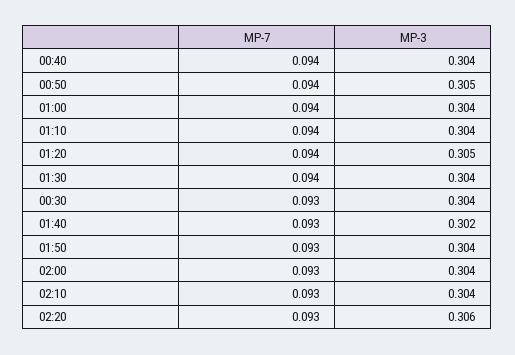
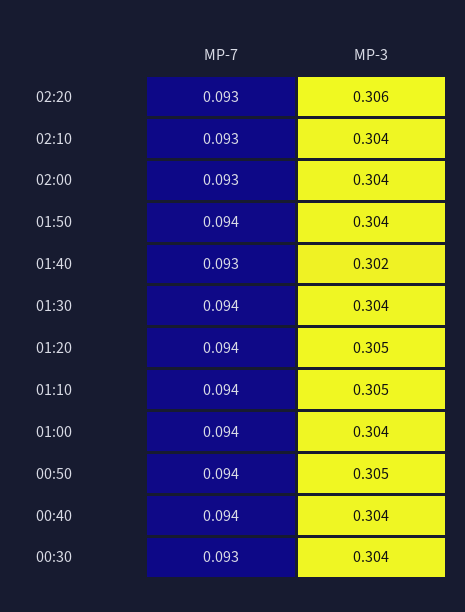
MP-3, 01:10: 0.304 -> 0.305
MP-7, 01:50: 0.093 -> 0.094

